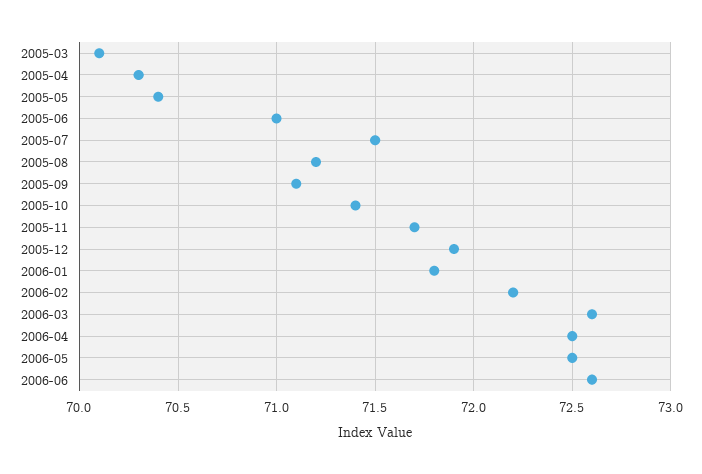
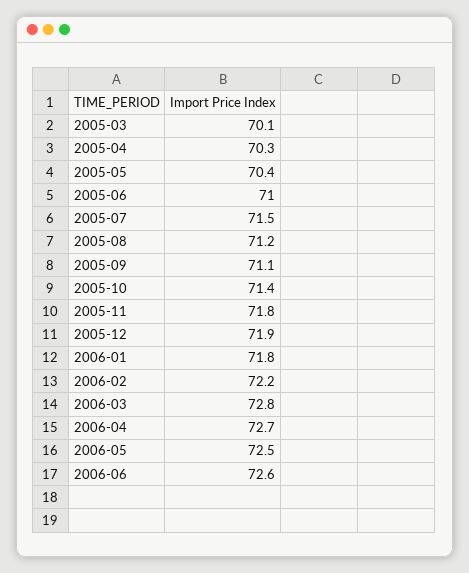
2005-11: 71.7 -> 71.8
2006-03: 72.6 -> 72.8
2006-04: 72.5 -> 72.7

